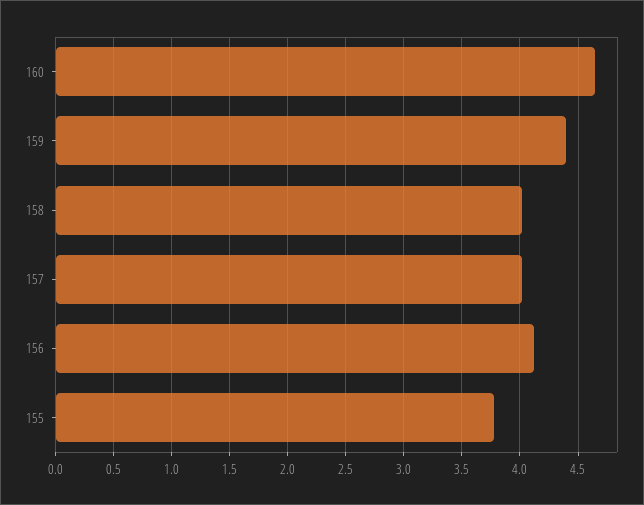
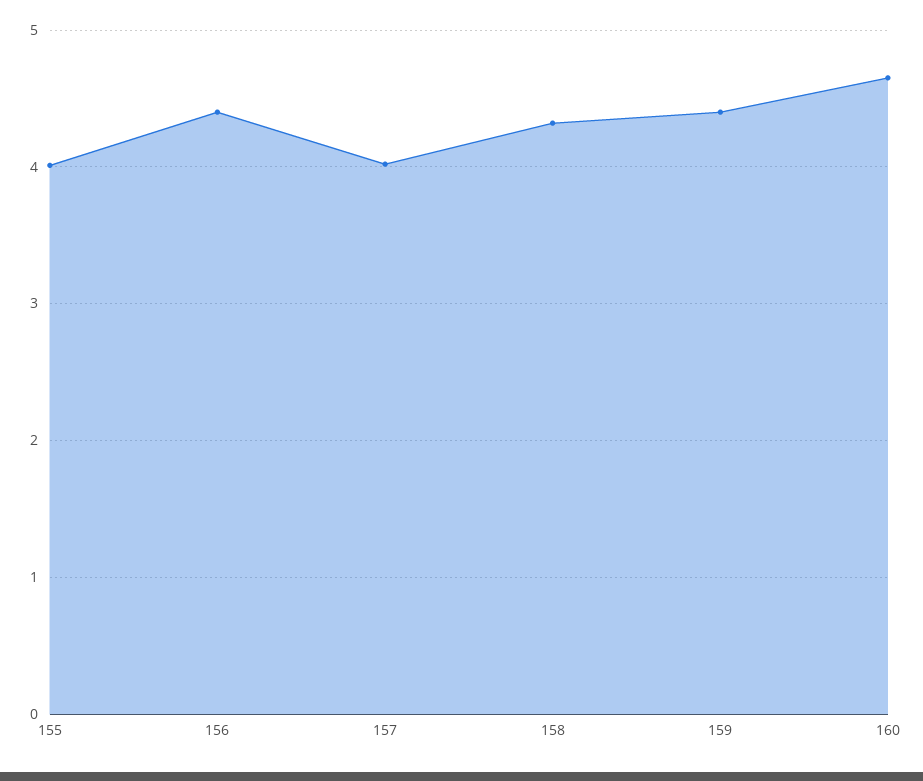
158: 4 -> 4.3
156: 4.1 -> 4.4
155: 3.8 -> 4

